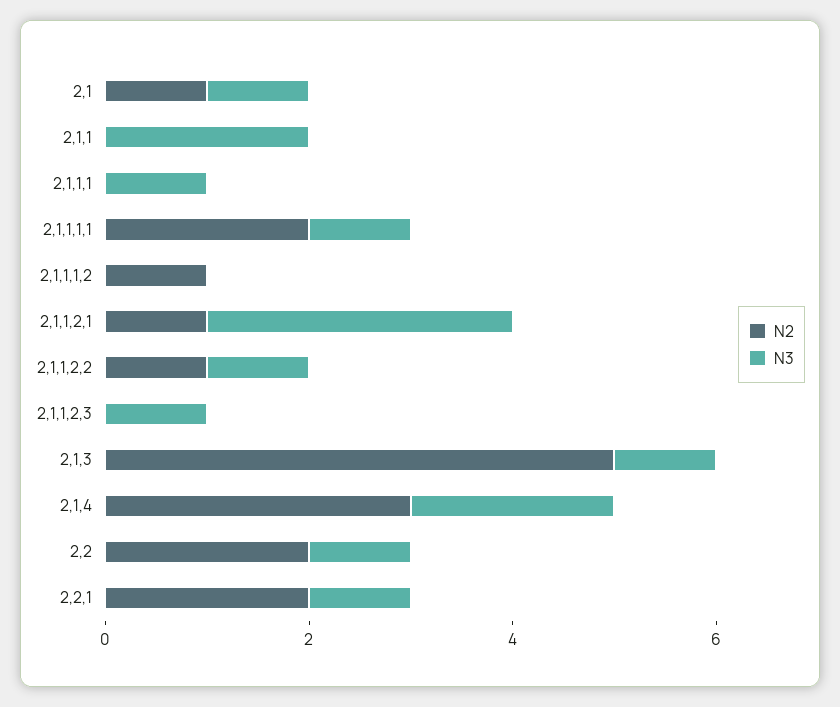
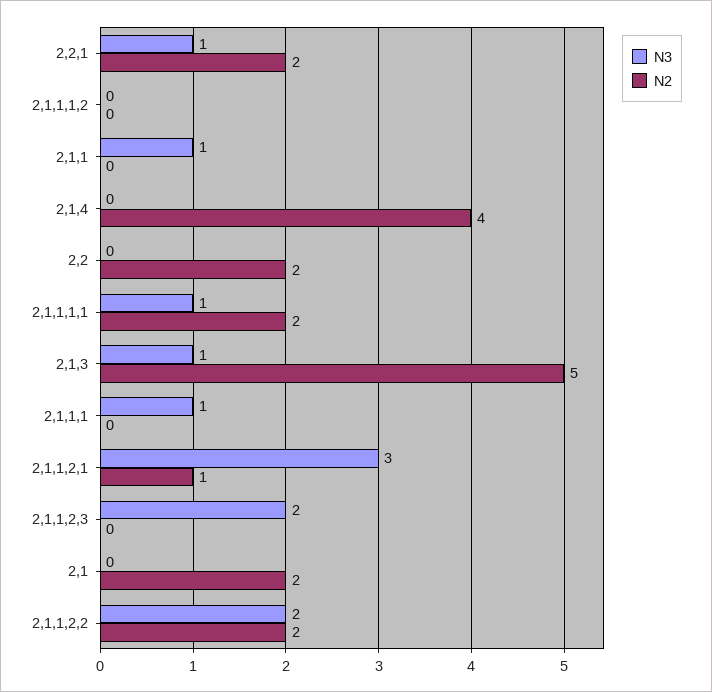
N2, 2,1: 1 -> 2
N3, 2,1: 1 -> 0
N3, 2,1,1: 2 -> 1
N2, 2,1,1,1,2: 1 -> 0
N2, 2,1,1,2,2: 1 -> 2
N3, 2,1,1,2,2: 1 -> 2
N3, 2,1,1,2,3: 1 -> 2
N2, 2,1,4: 3 -> 4
N3, 2,1,4: 2 -> 0
N3, 2,2: 1 -> 0

